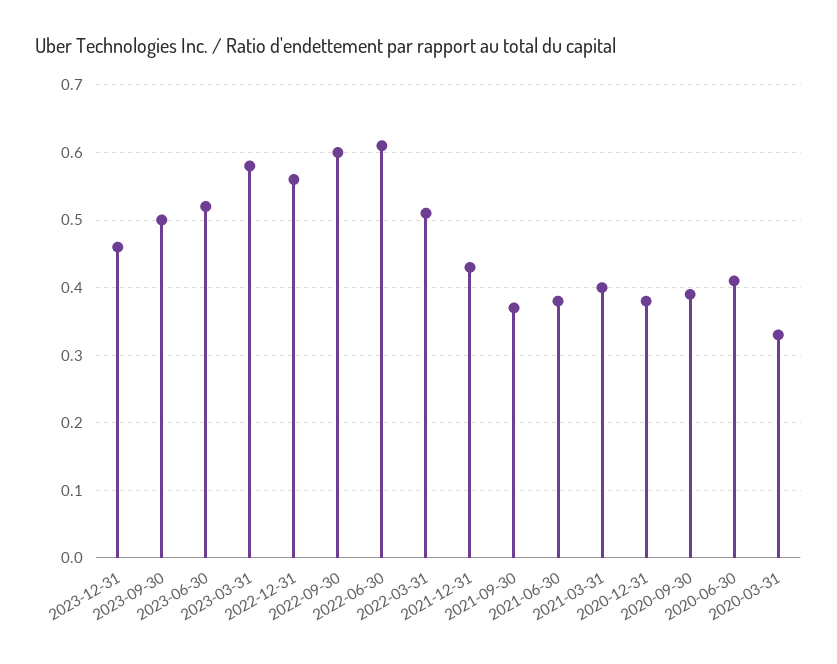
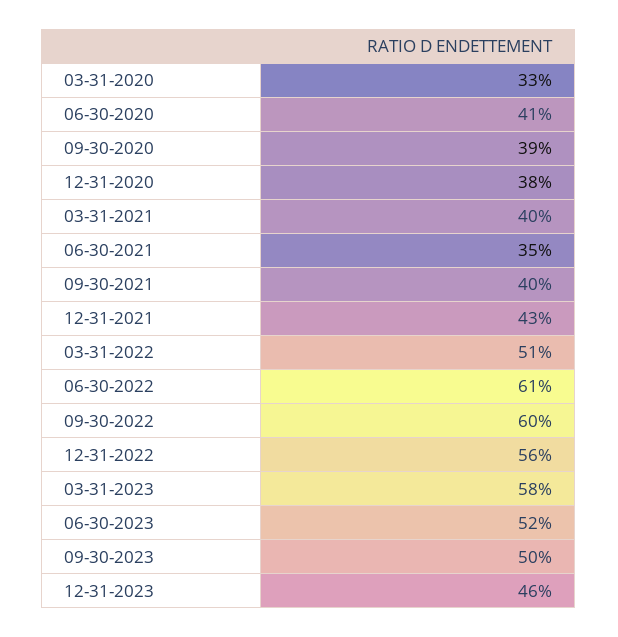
2021-09-30: 0.37 -> 0.4
2021-06-30: 0.38 -> 0.35

